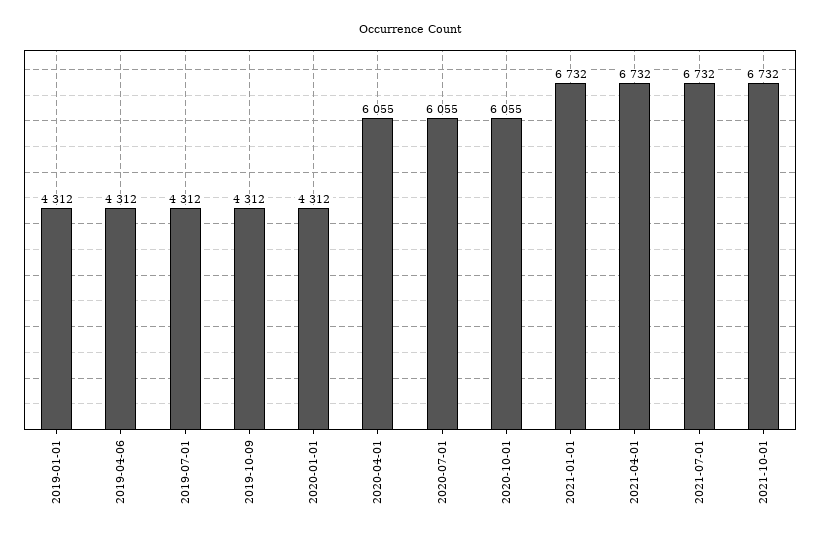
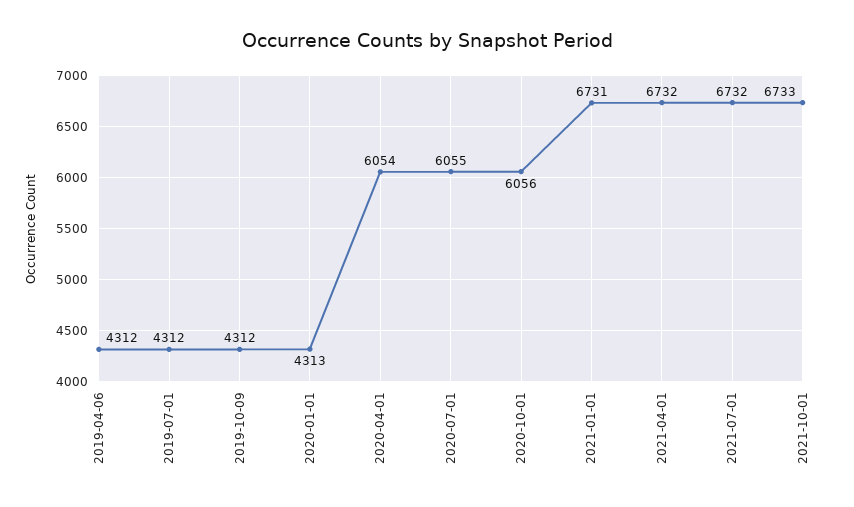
2019-01-01: 4312 -> none
2020-01-01: 4312 -> 4313
2020-04-01: 6055 -> 6054
2020-10-01: 6055 -> 6056
2021-01-01: 6732 -> 6731
2021-10-01: 6732 -> 6733

